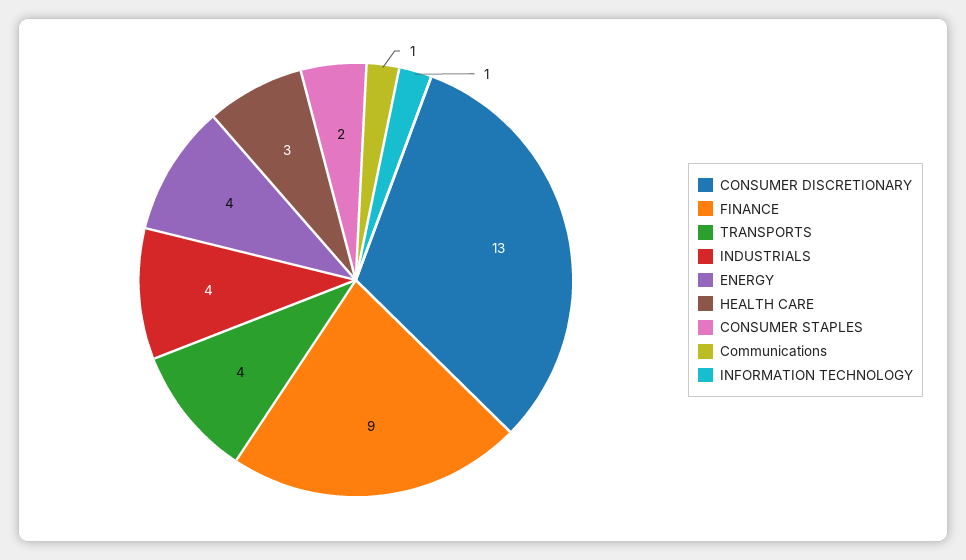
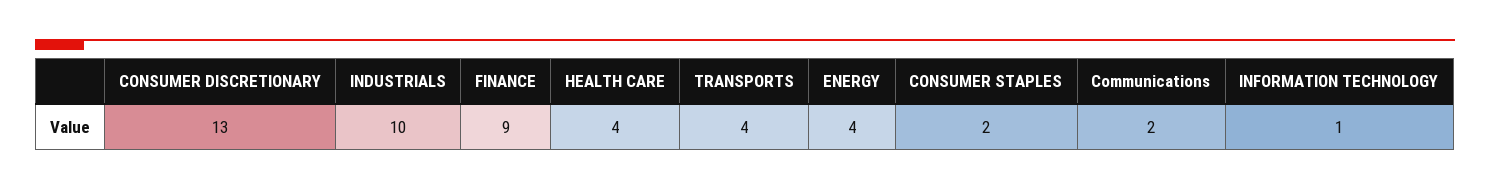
INDUSTRIALS: 4 -> 10
HEALTH CARE: 3 -> 4
Communications: 1 -> 2

